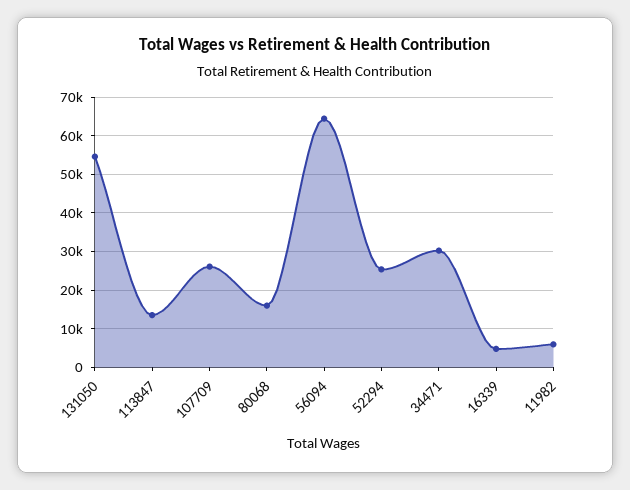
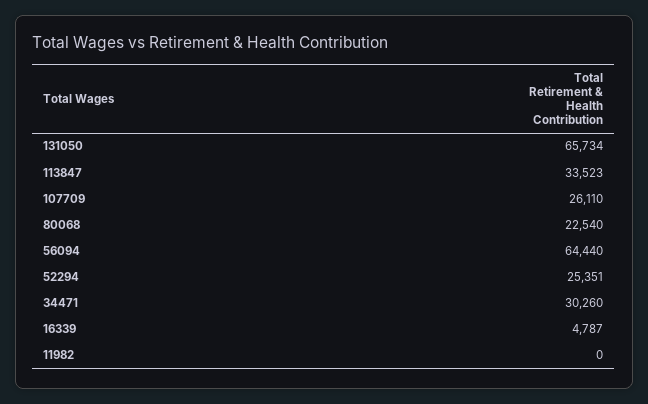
131050: 54000 -> 65734
113847: 14000 -> 33523
80068: 16000 -> 22540
11982: 6000 -> 0

